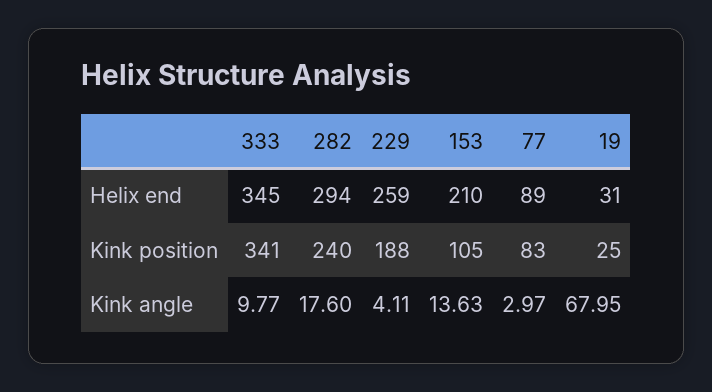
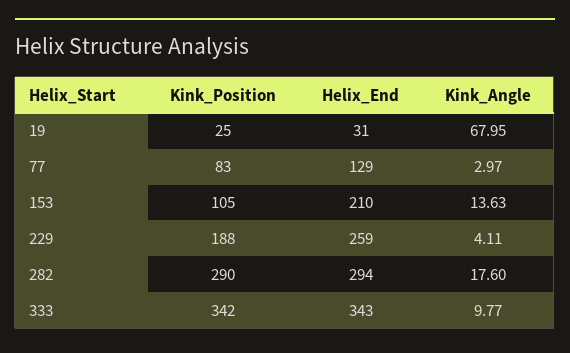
333, Helix end: 345 -> 343
77, Helix end: 89 -> 129
333, Kink position: 341 -> 342
282, Kink position: 240 -> 290

